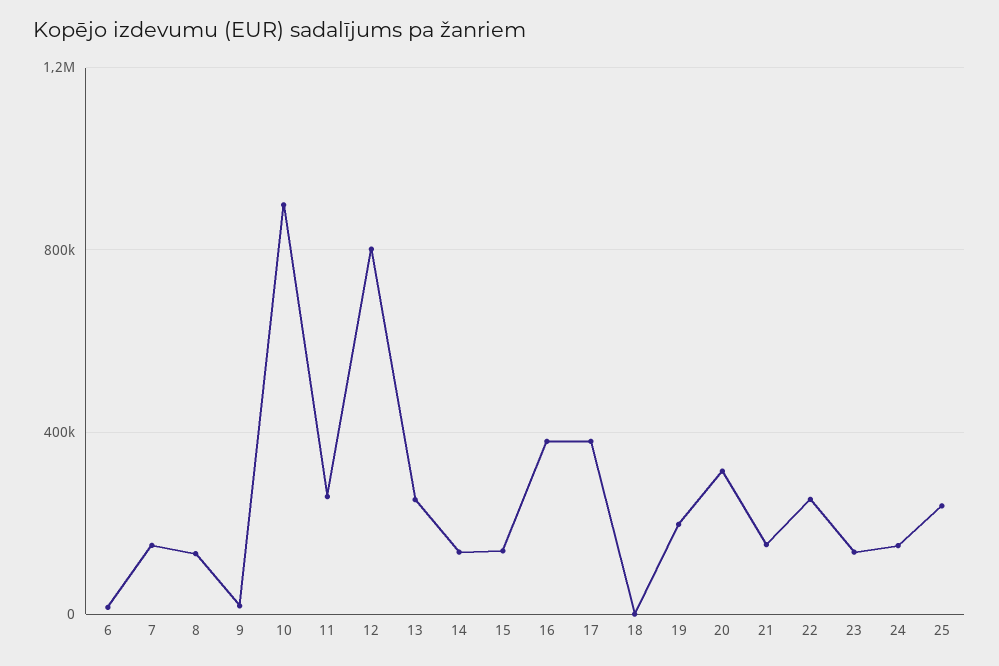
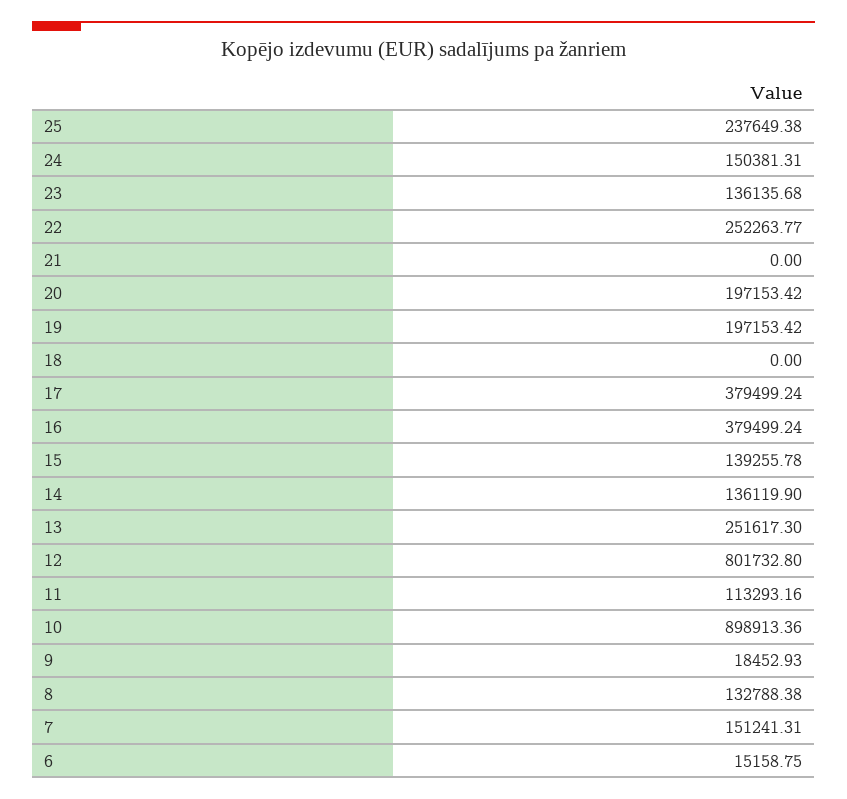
11: 250000 -> 113293.16
20: 300000 -> 197153.42
21: 150000 -> 0

